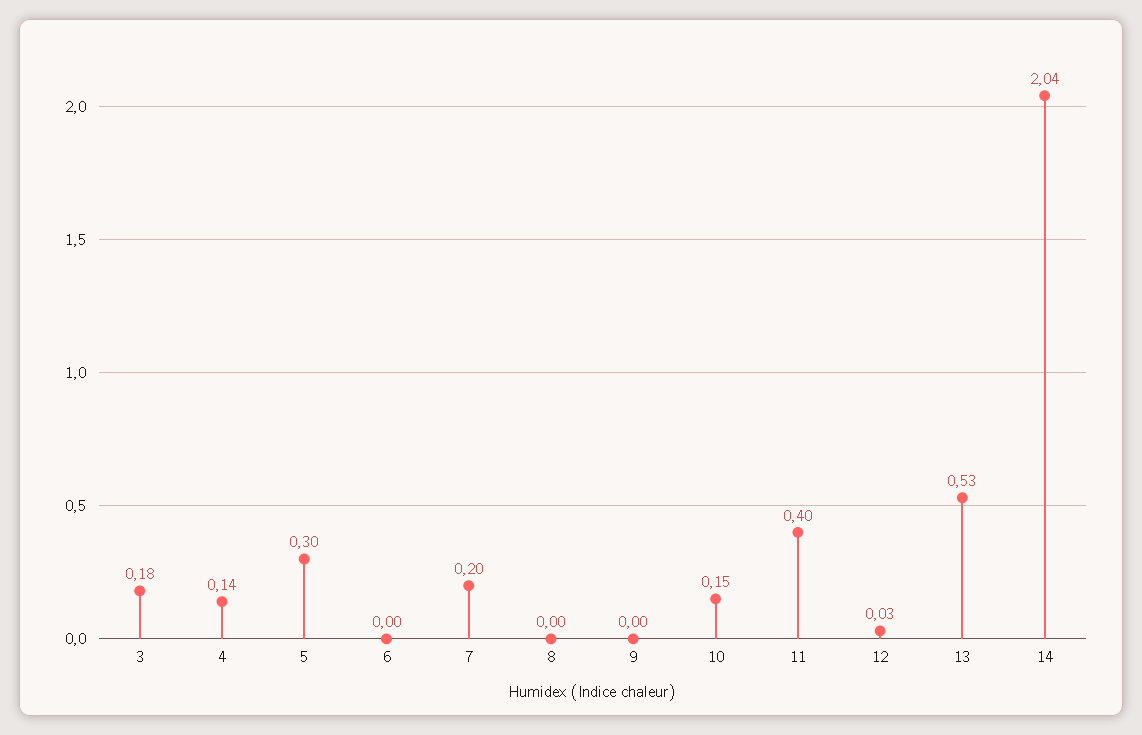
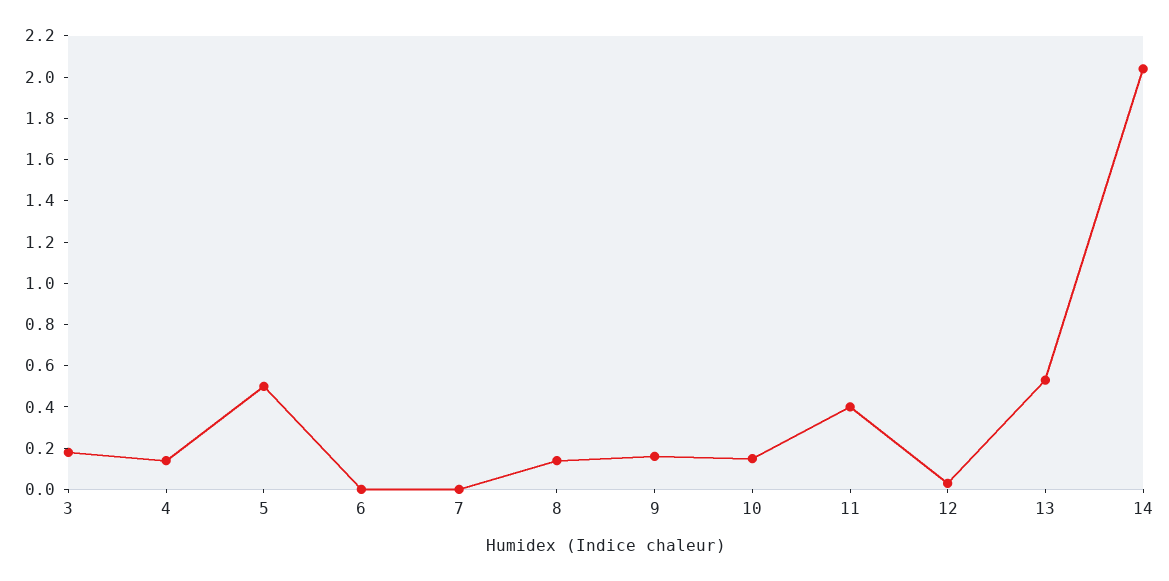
5: 0.3 -> 0.5
7: 0.2 -> 0
8: 0 -> 0.15
9: 0 -> 0.15

